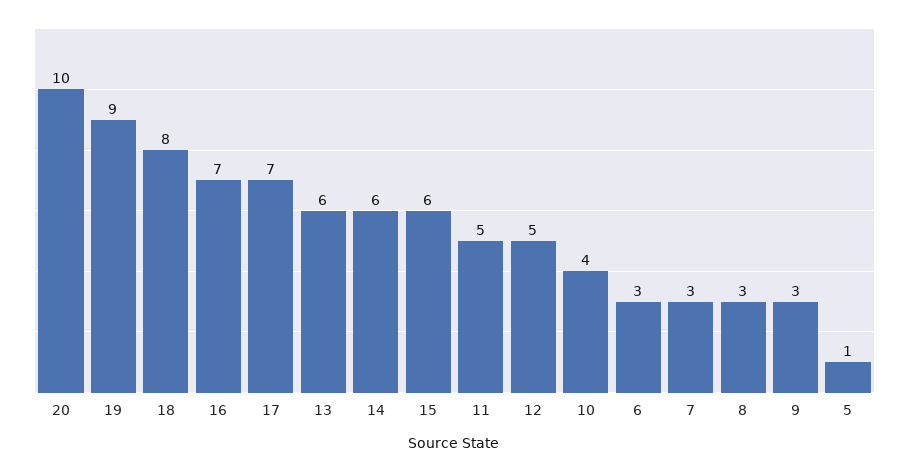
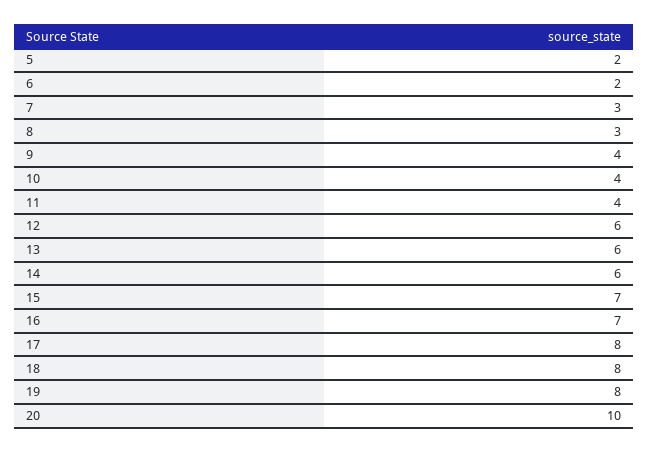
19: 9 -> 8
17: 7 -> 8
15: 6 -> 7
11: 5 -> 4
12: 5 -> 6
6: 3 -> 2
9: 3 -> 4
5: 1 -> 2

